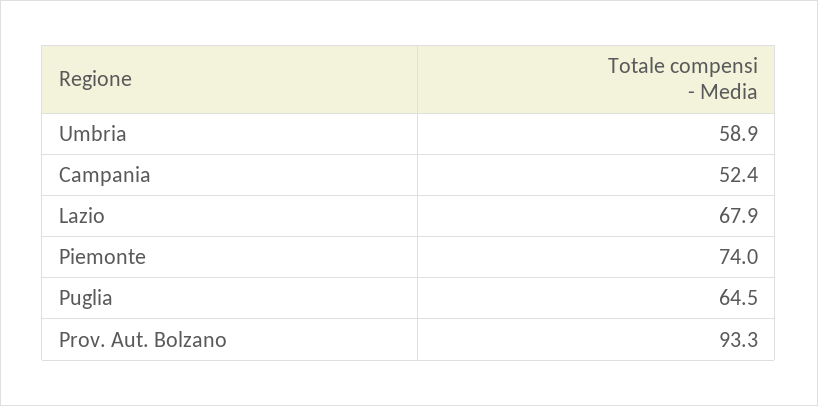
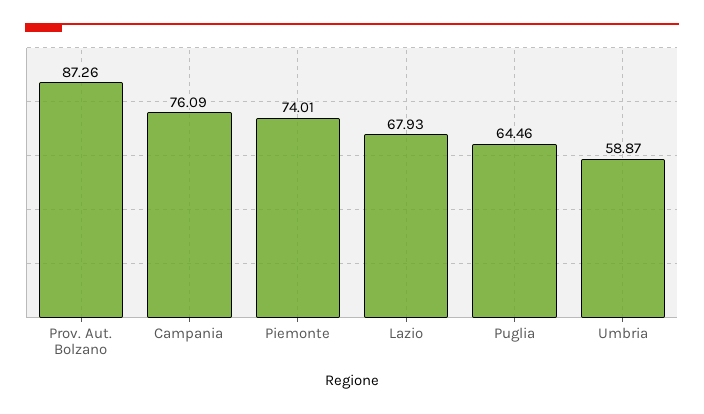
Campania: 52.4 -> 76.09
Prov. Aut. Bolzano: 93.3 -> 87.26

